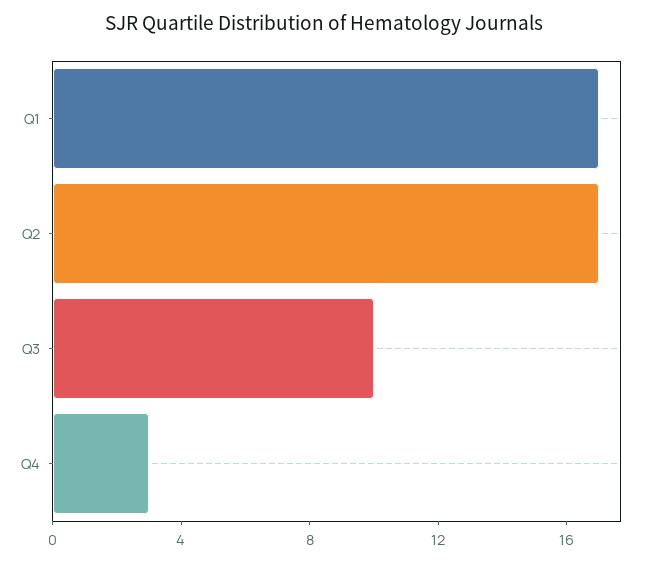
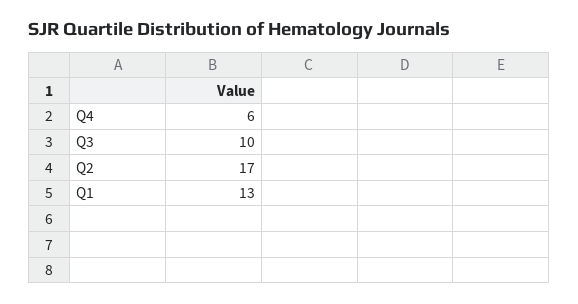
Q1: 17 -> 13
Q4: 3 -> 6

